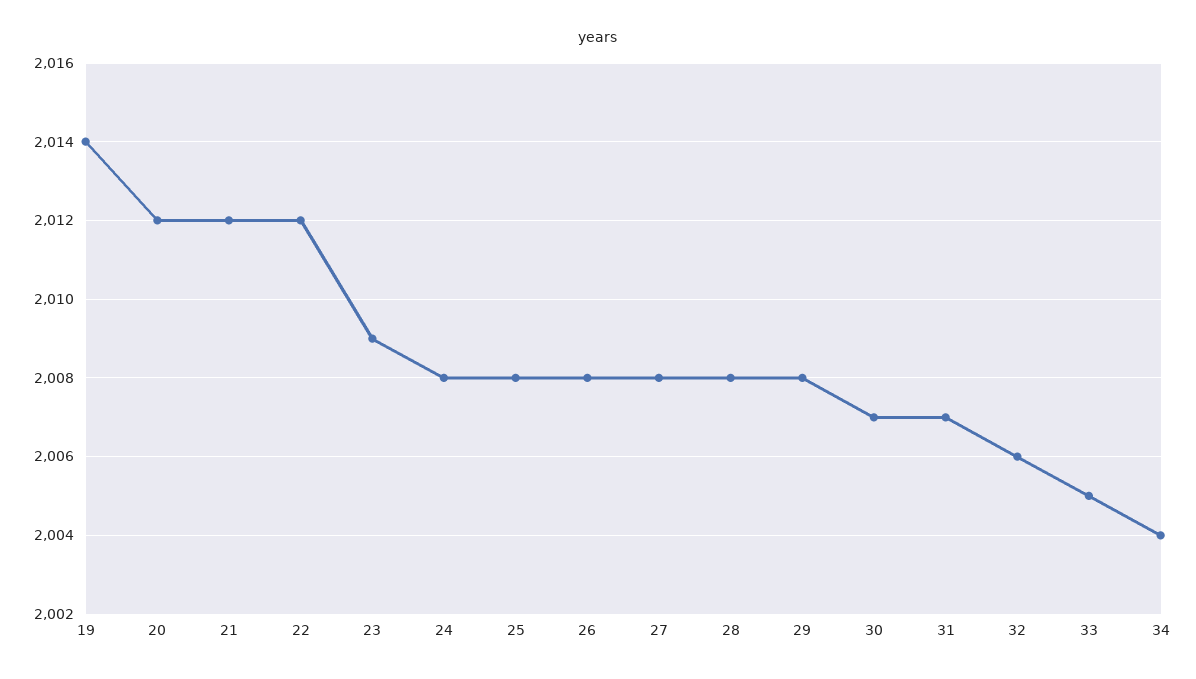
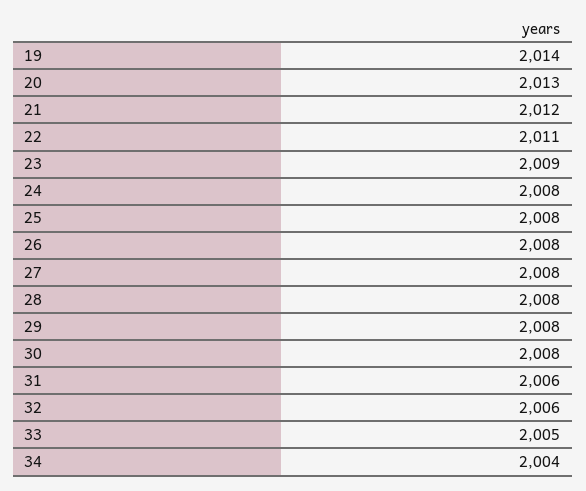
20: 2012 -> 2013
22: 2012 -> 2011
30: 2007 -> 2008
31: 2007 -> 2006

